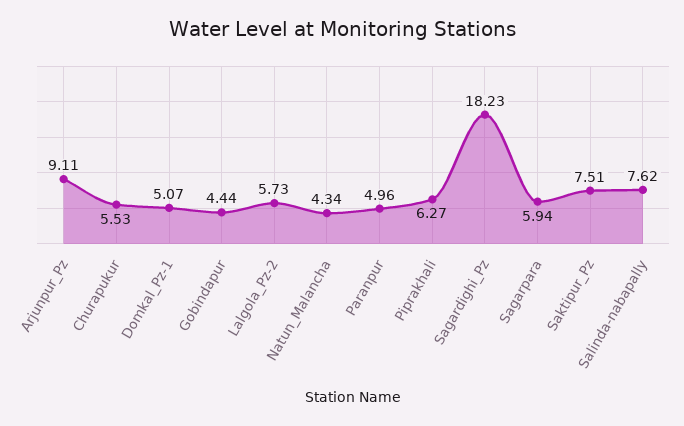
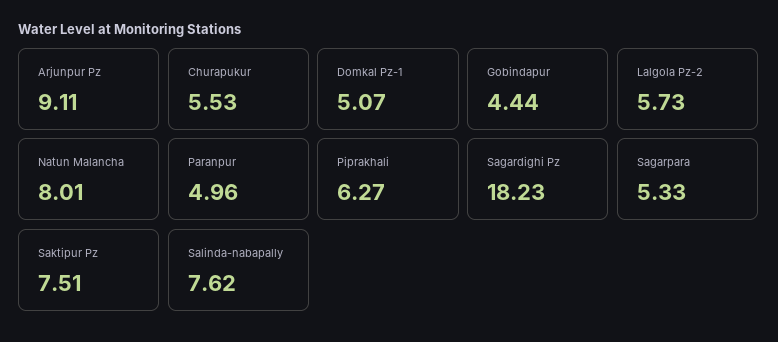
Natun_Malancha: 4.34 -> 8.01
Sagarpara: 5.94 -> 5.33

